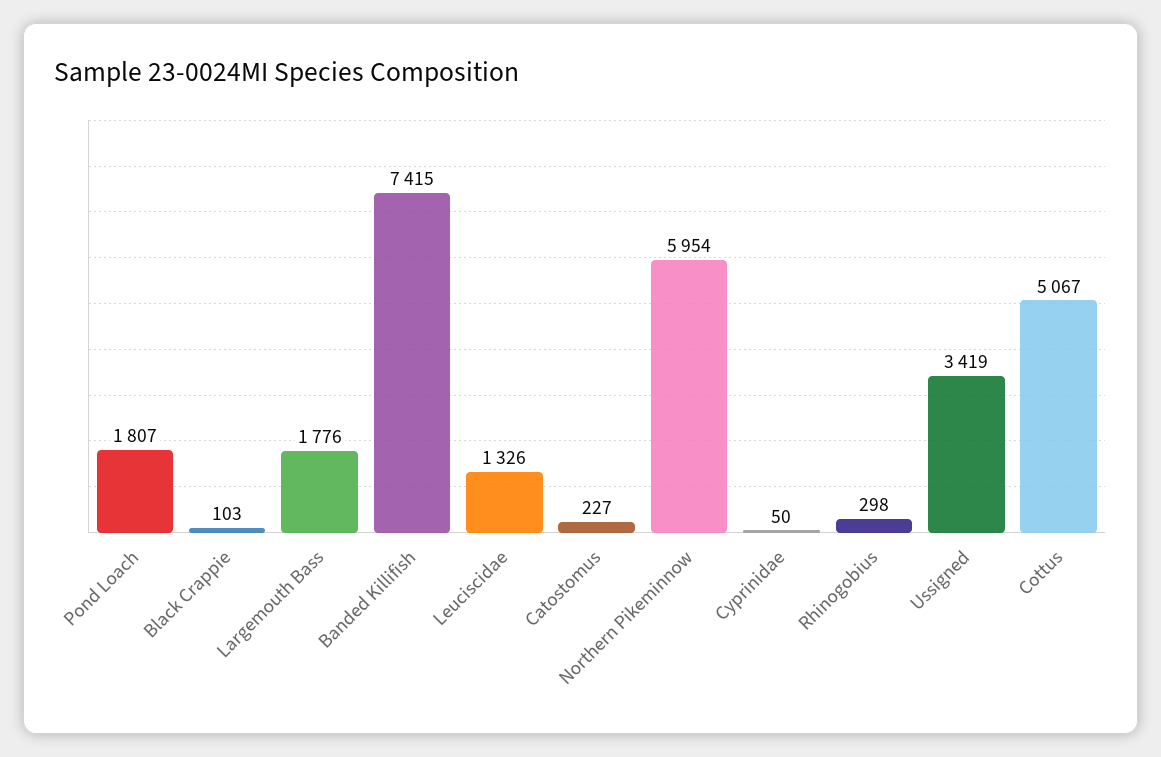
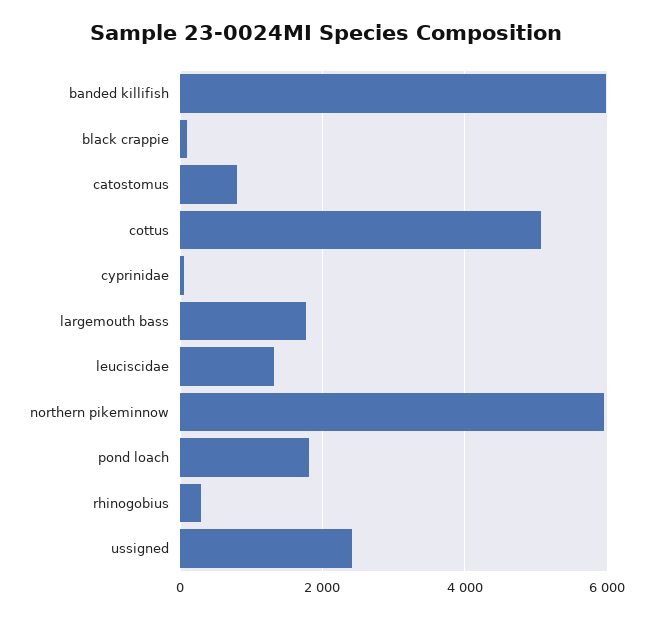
Banded Killifish: 7415 -> 6000
Catostomus: 227 -> 800
Ussigned: 3419 -> 2400

